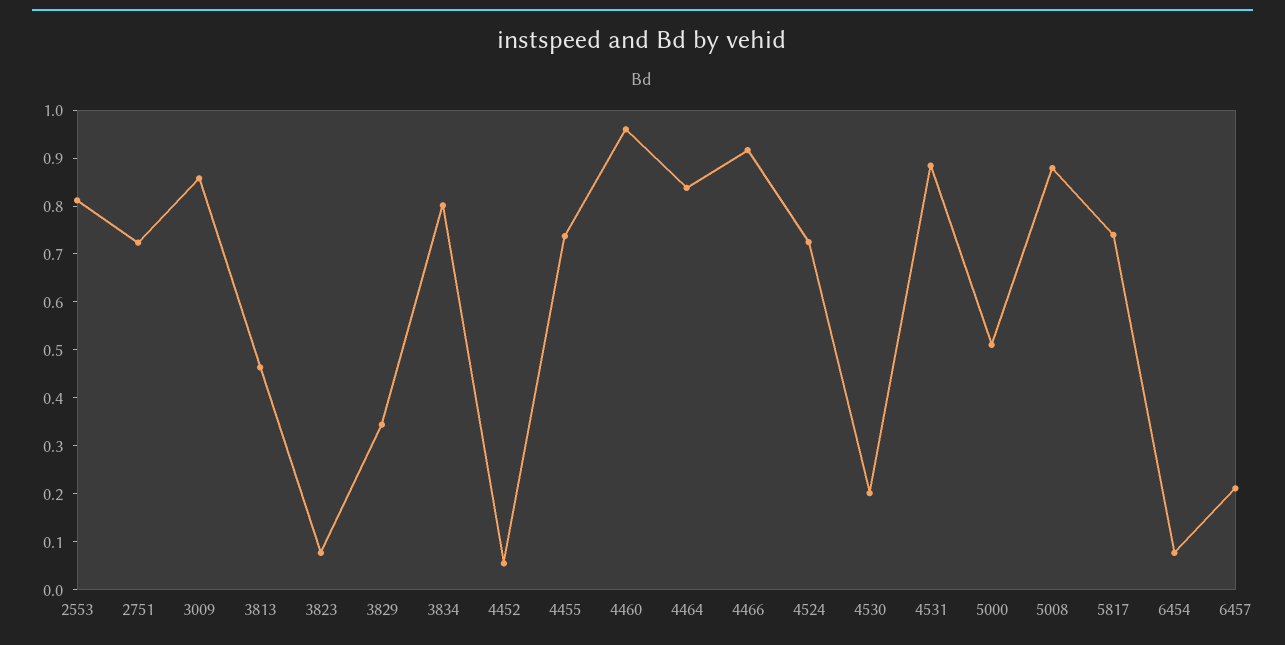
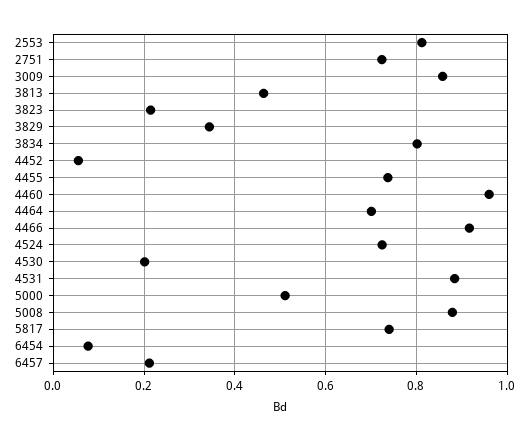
3823: 0.08 -> 0.22
4464: 0.84 -> 0.7

